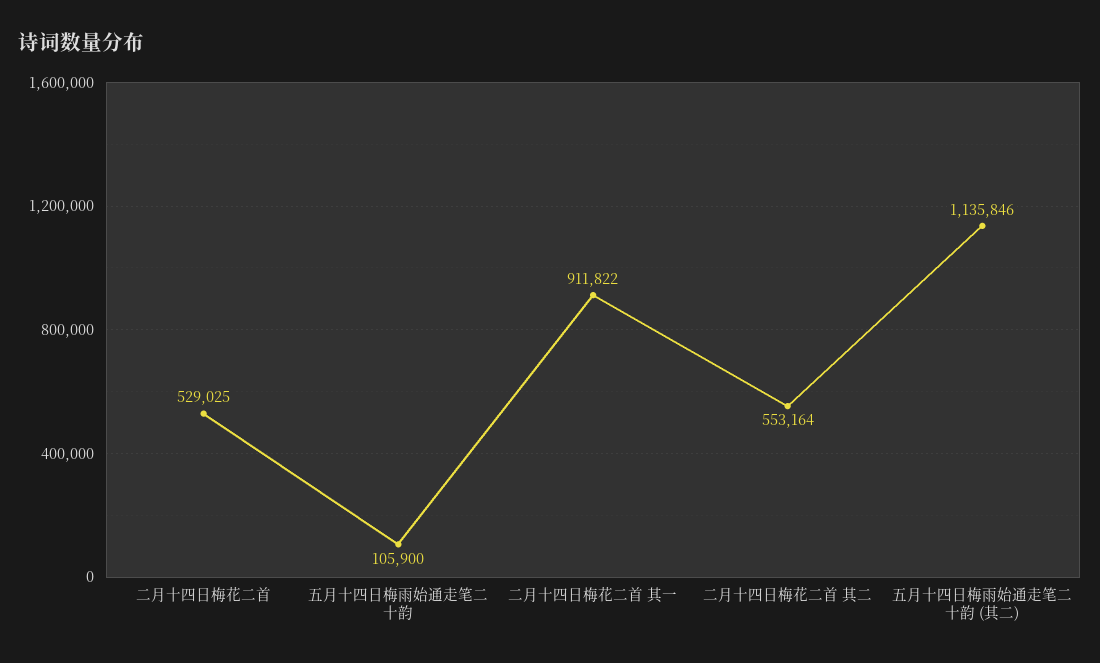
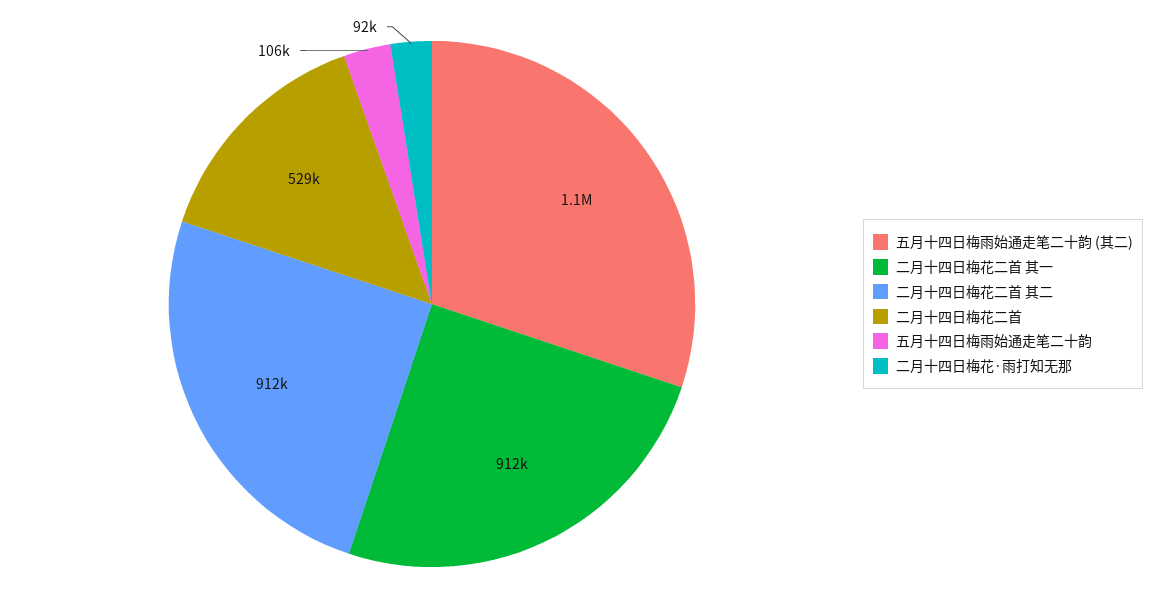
二月十四日梅花二首 其二: 553164 -> 912000
二月十四日梅花·雨打知无那: none -> 92000

